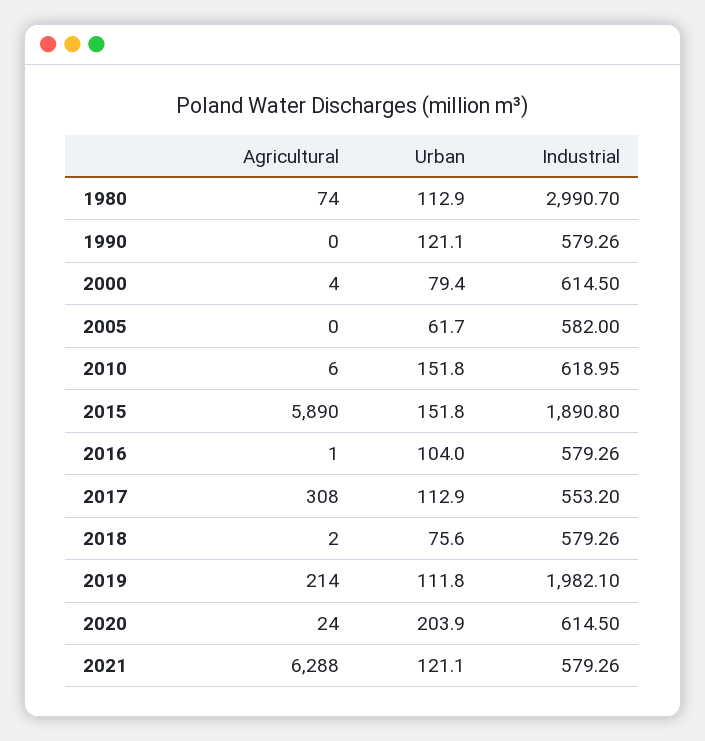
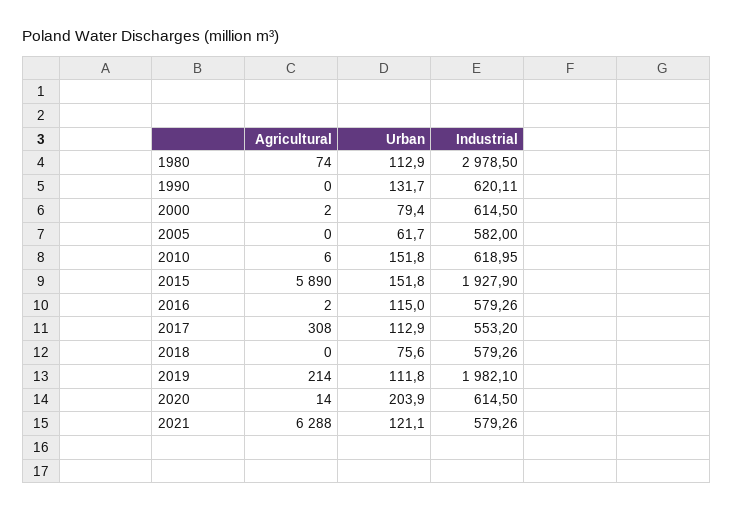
Industrial, 1980: 2990.7 -> 2978.5
Urban, 1990: 121.1 -> 131.7
Industrial, 1990: 579.26 -> 620.11
Agricultural, 2000: 4 -> 2
Industrial, 2015: 1890.8 -> 1927.9
Agricultural, 2016: 1 -> 2
Urban, 2016: 104 -> 115
Agricultural, 2018: 2 -> 0
Agricultural, 2020: 24 -> 14

